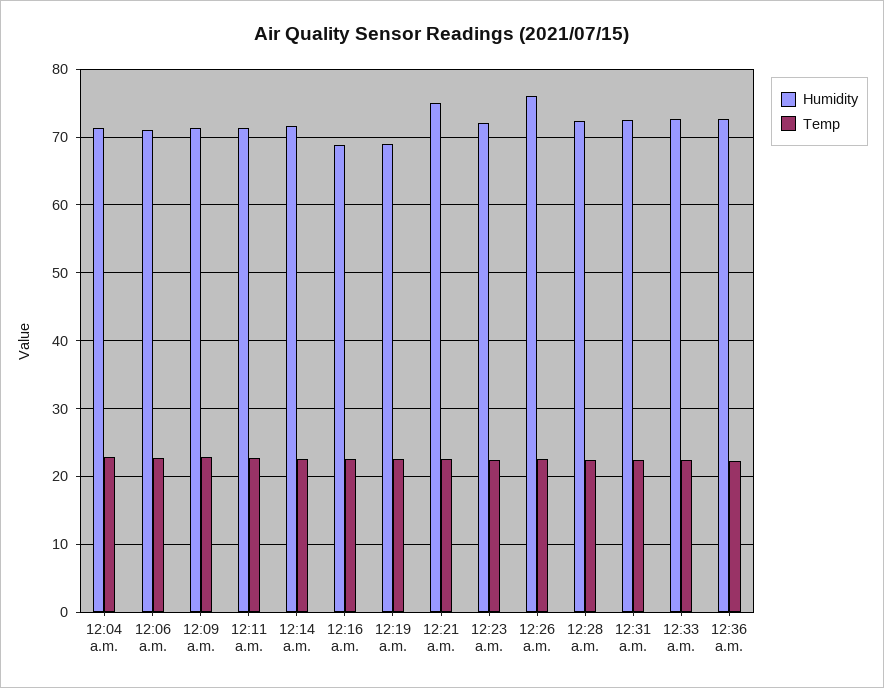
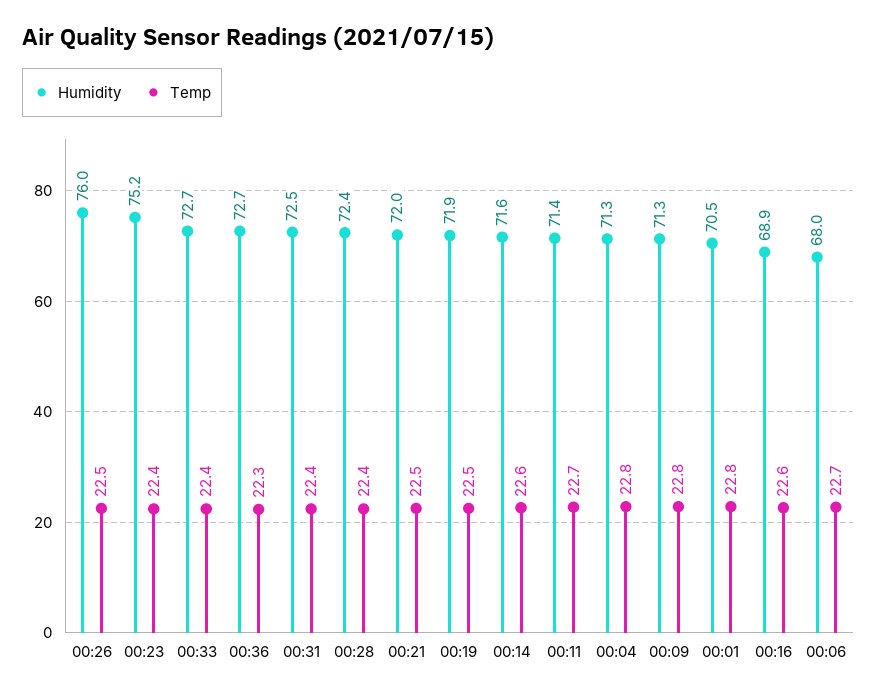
Humidity, 12:06 a.m.: 71 -> 68
Humidity, 12:19 a.m.: 69 -> 71.9
Humidity, 12:21 a.m.: 75 -> 72
Humidity, 12:23 a.m.: 72 -> 75.2
Humidity, 00:01: none -> 70.5
Temp, 00:01: none -> 22.8

